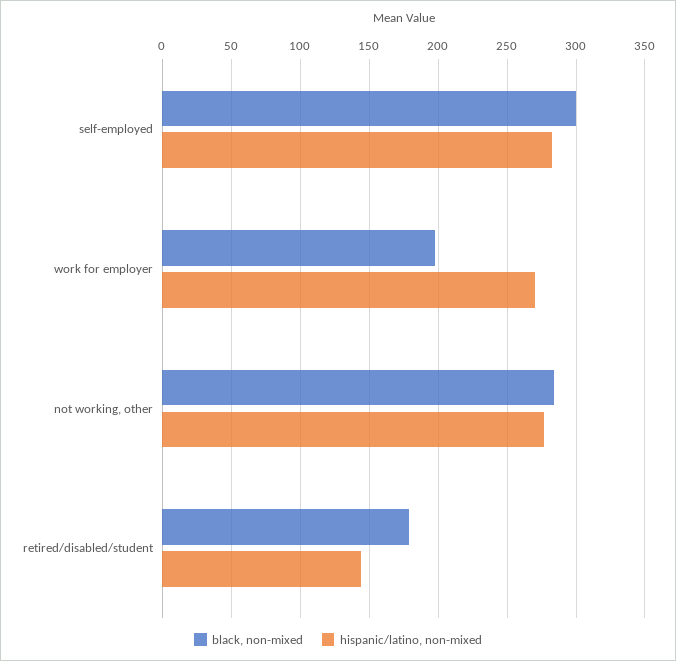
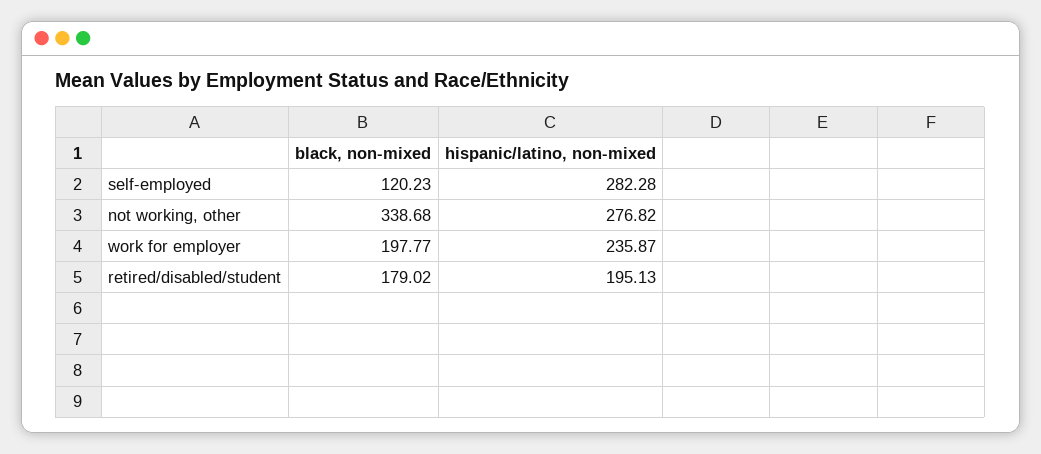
black, non-mixed, self-employed: 300 -> 120.23
hispanic/latino, non-mixed, work for employer: 270 -> 235.87
black, non-mixed, not working, other: 285 -> 338.68
hispanic/latino, non-mixed, retired/disabled/student: 145 -> 195.13

